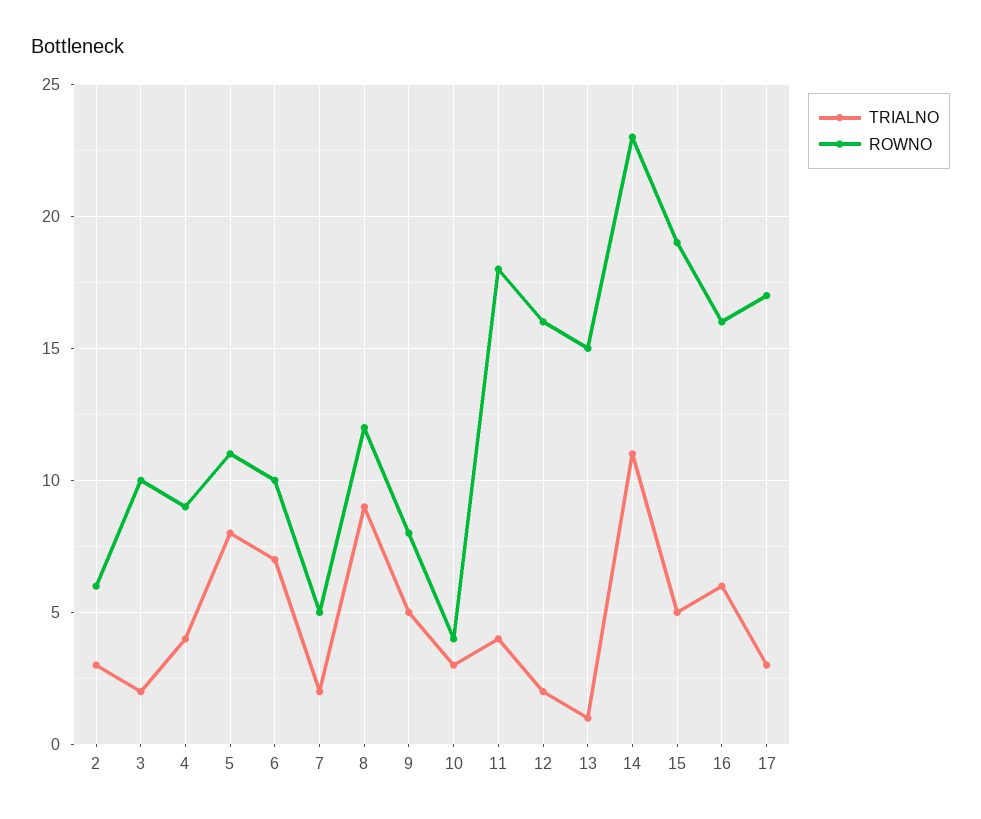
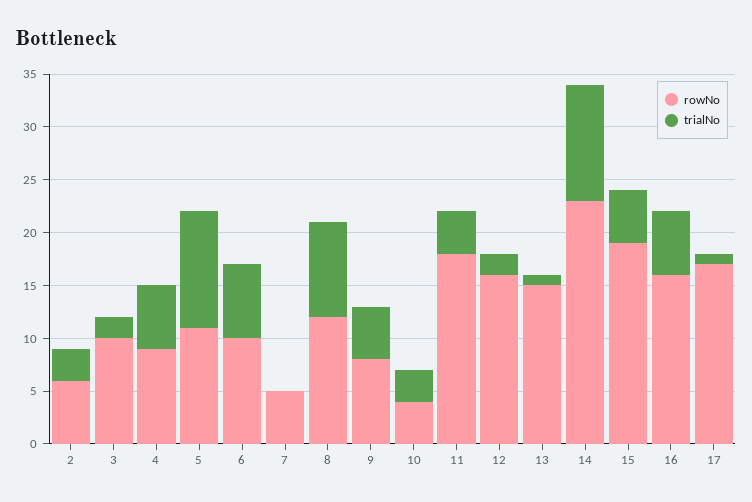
TRIALNO, 4: 4 -> 6
TRIALNO, 5: 8 -> 11
TRIALNO, 7: 2 -> 0
TRIALNO, 17: 3 -> 1

